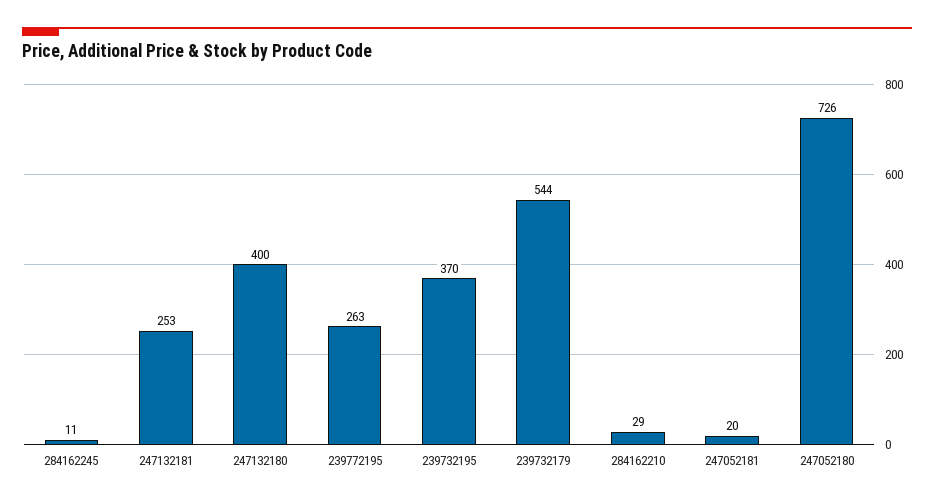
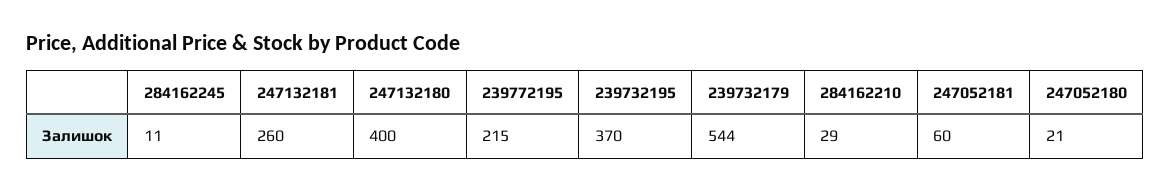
247132181: 253 -> 260
239772195: 263 -> 215
247052181: 20 -> 60
247052180: 726 -> 21

